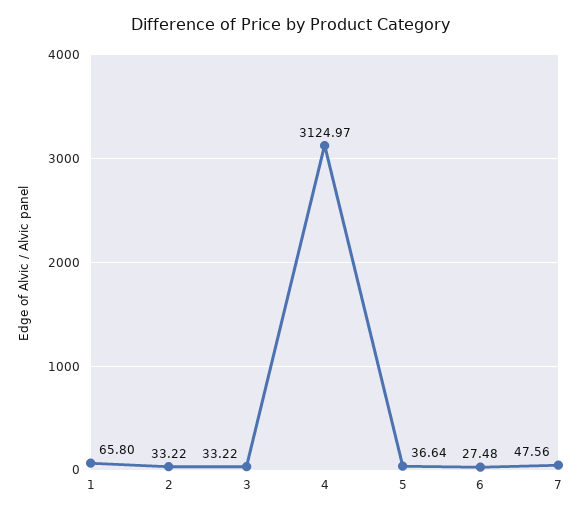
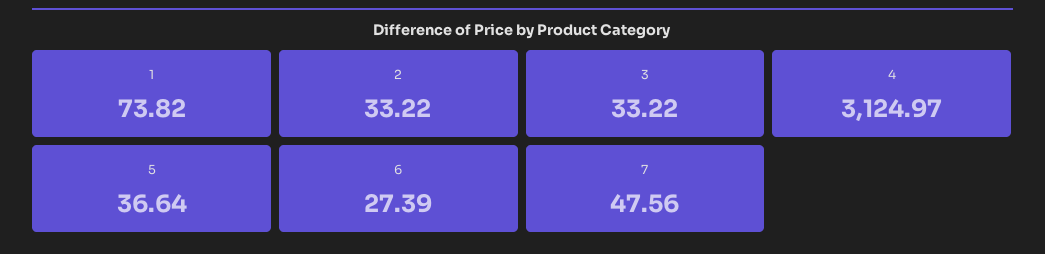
1: 65.8 -> 73.82
6: 27.48 -> 27.39

